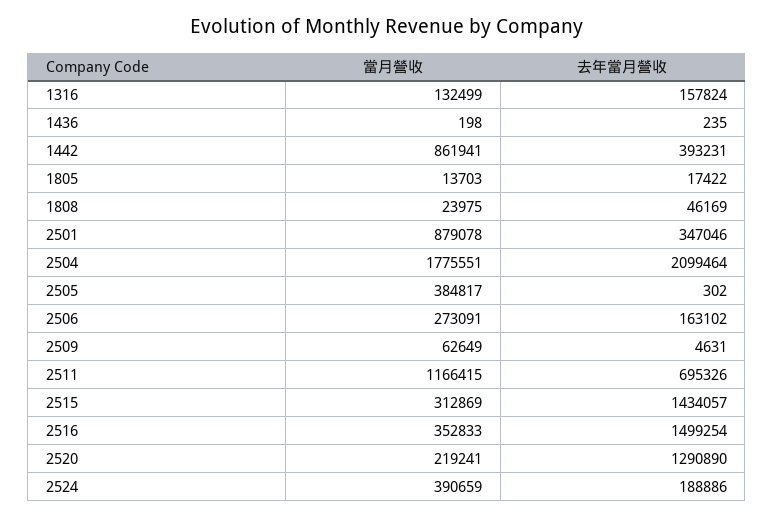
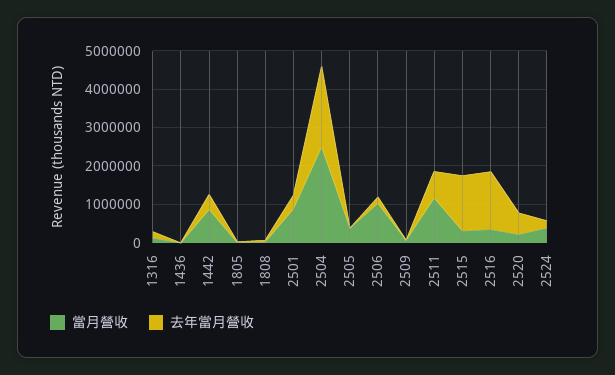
當月營收, 2504: 1775551 -> 2500000
當月營收, 2506: 273091 -> 1000000
去年當月營收, 2520: 1290890 -> 500000

